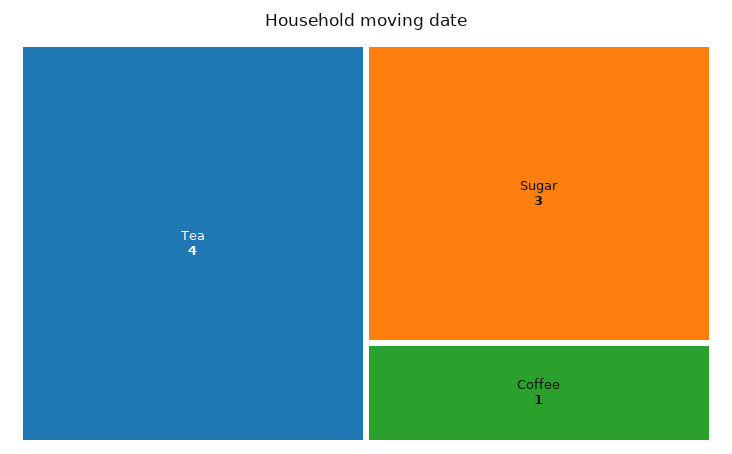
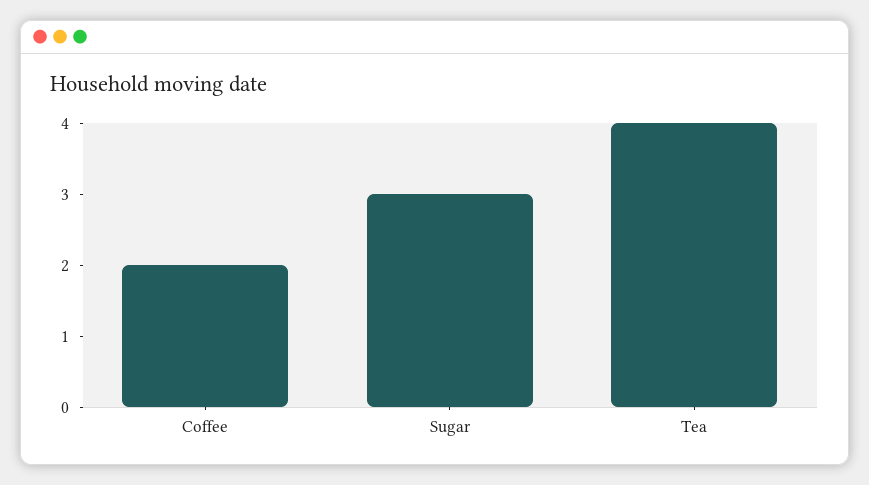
Coffee: 1 -> 2

